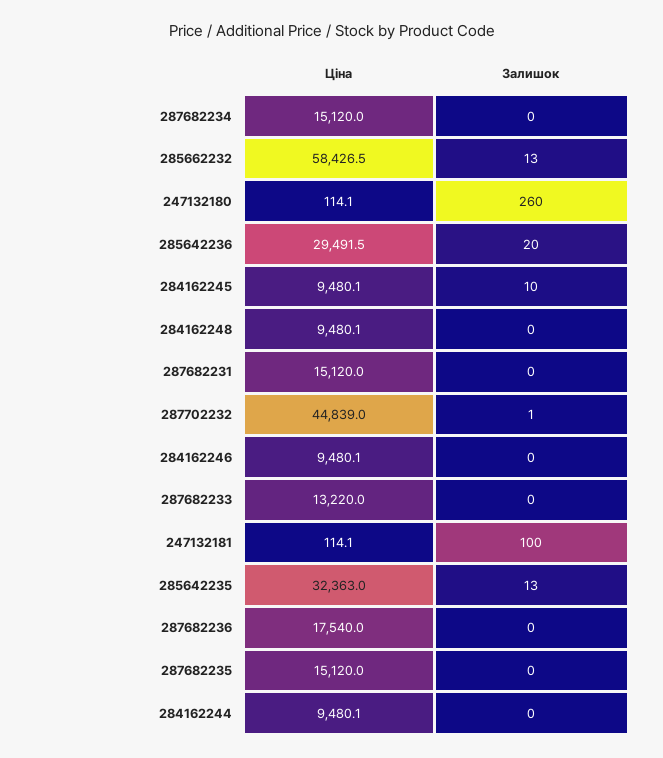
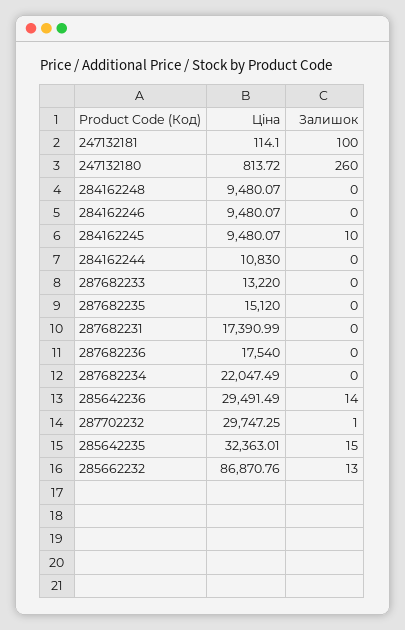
Ціна, 287682234: 15120 -> 22047.49
Ціна, 285662232: 58426.5 -> 86870.76
Ціна, 247132180: 114.1 -> 813.72
Залишок, 285642236: 20 -> 14
Ціна, 287682231: 15120 -> 17390.99
Ціна, 287702232: 44839 -> 29747.25
Залишок, 285642235: 13 -> 15
Ціна, 284162244: 9480.1 -> 10830

